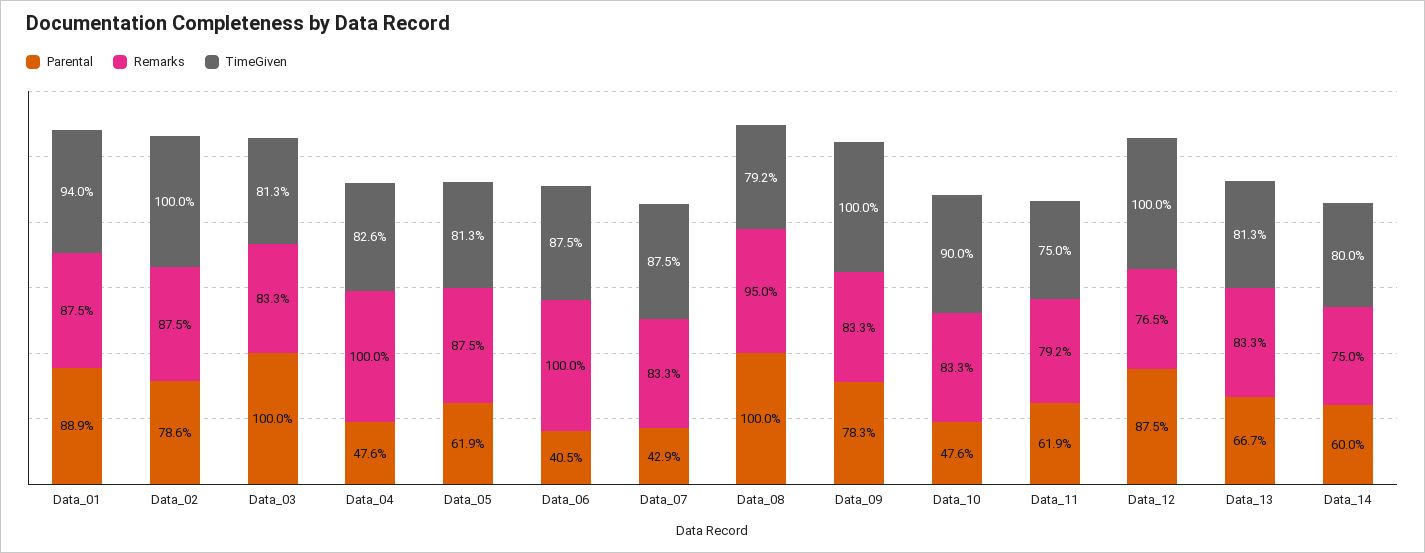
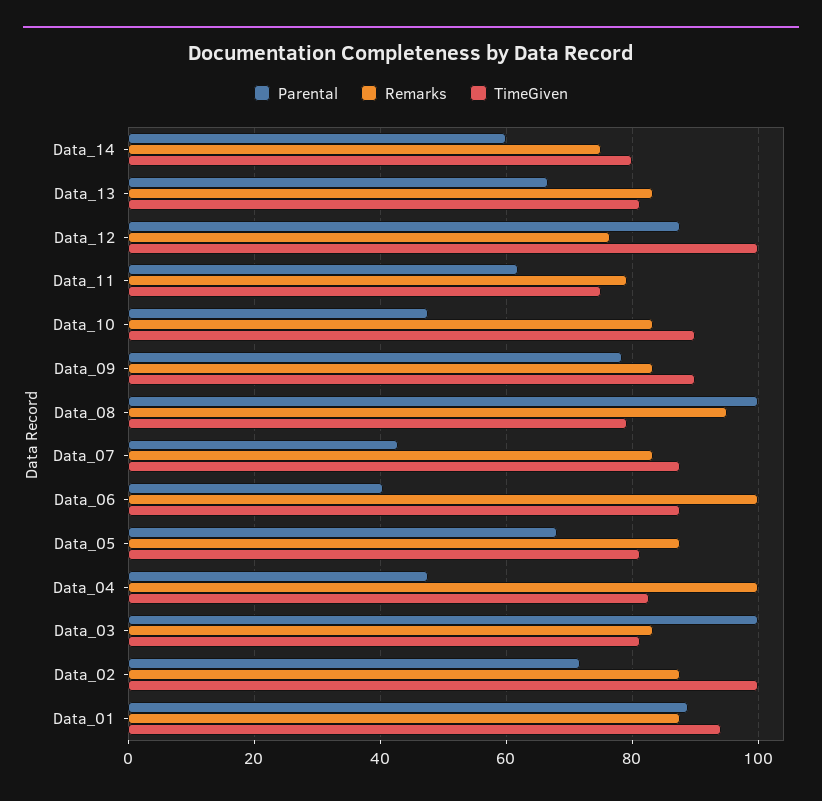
Parental, Data_02: 78.6 -> 72
Parental, Data_05: 61.9 -> 68
TimeGiven, Data_09: 100 -> 90

